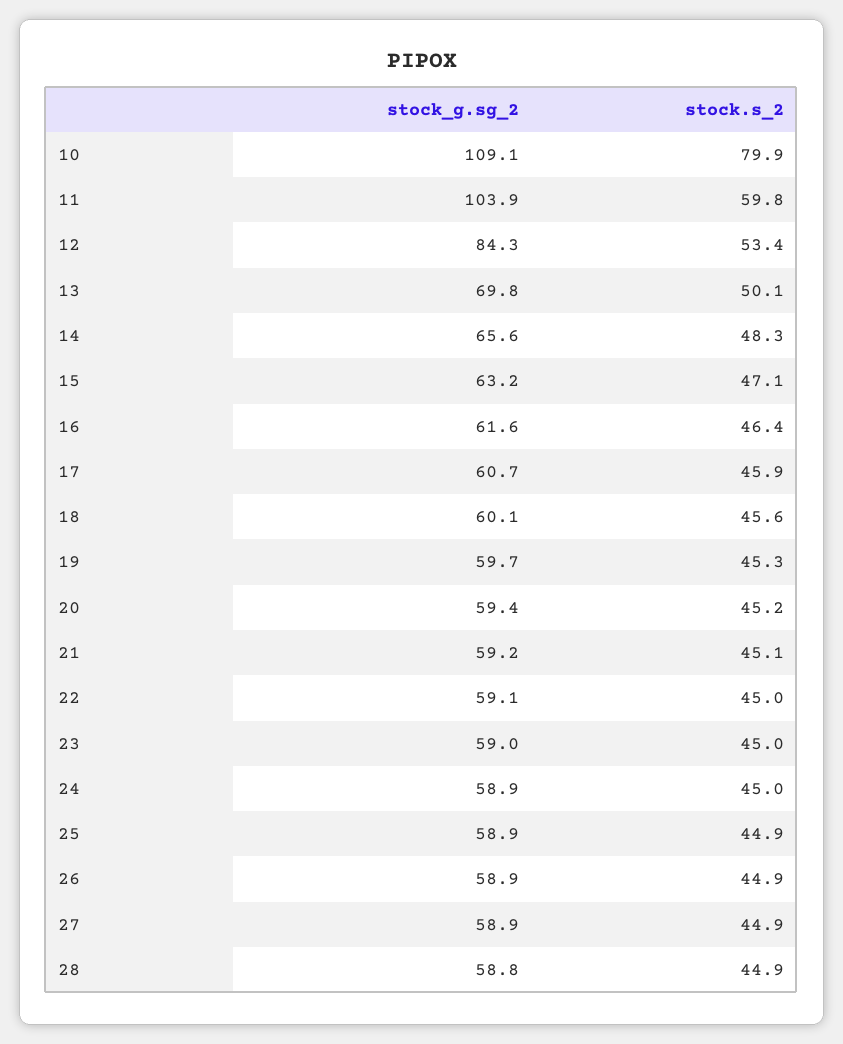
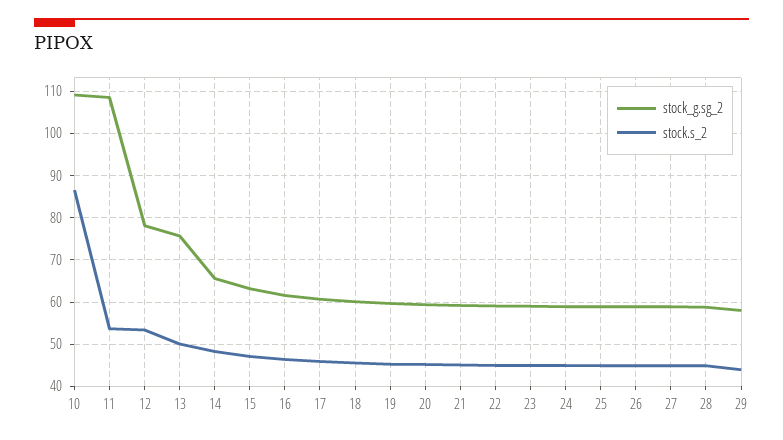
stock.s_2, 10: 79.9 -> 86
stock_g.sg_2, 11: 103.9 -> 108
stock.s_2, 11: 59.8 -> 54
stock_g.sg_2, 12: 84.3 -> 78
stock_g.sg_2, 13: 69.8 -> 76
stock_g.sg_2, 29: none -> 58
stock.s_2, 29: none -> 44

